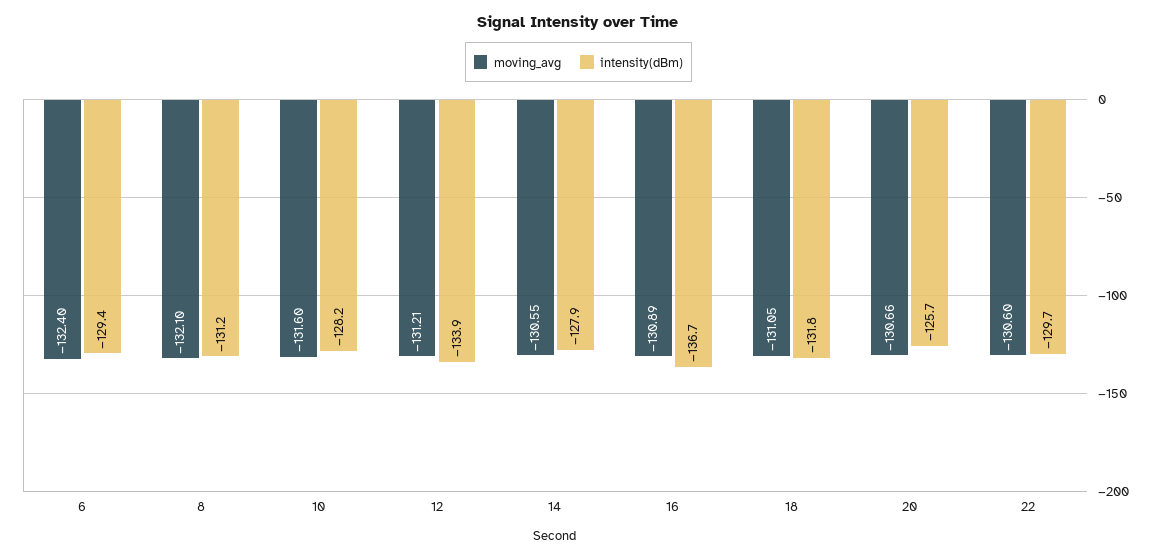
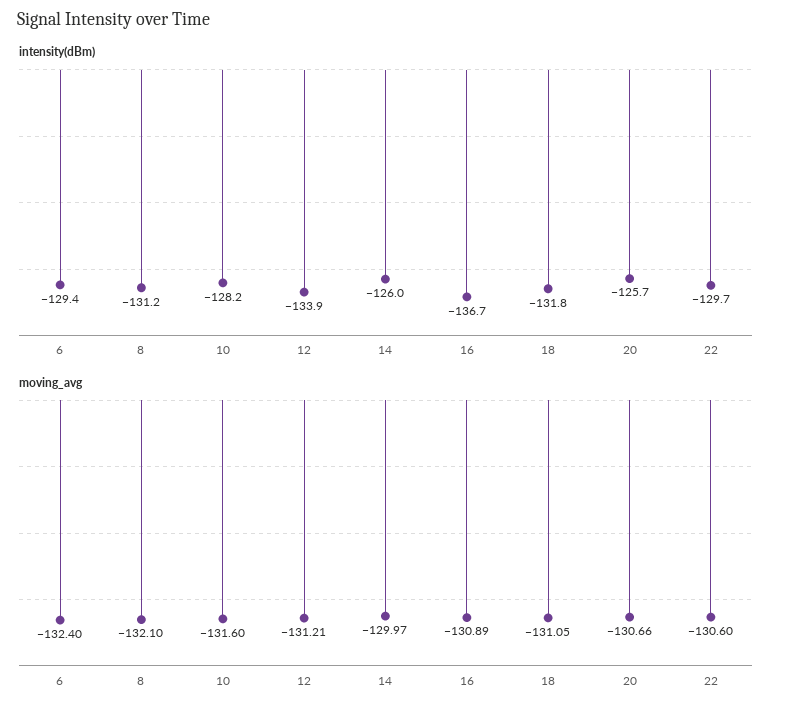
moving_avg, 14: -130.55 -> -129.97
intensity(dBm), 14: -127.9 -> -126

